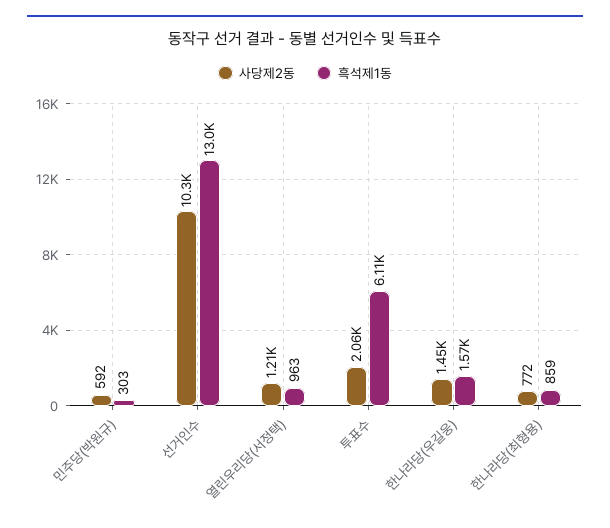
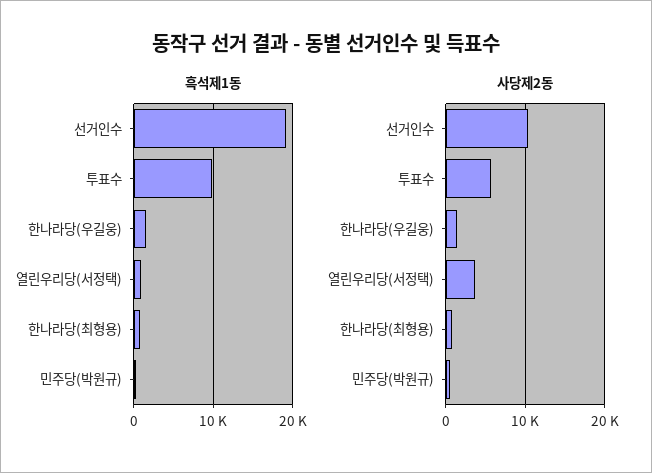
흑석제1동, 선거인수: 13000 -> 19000
사당제2동, 열린우리당(서정택): 1210 -> 4000
사당제2동, 투표수: 2060 -> 6000
흑석제1동, 투표수: 6110 -> 10000

